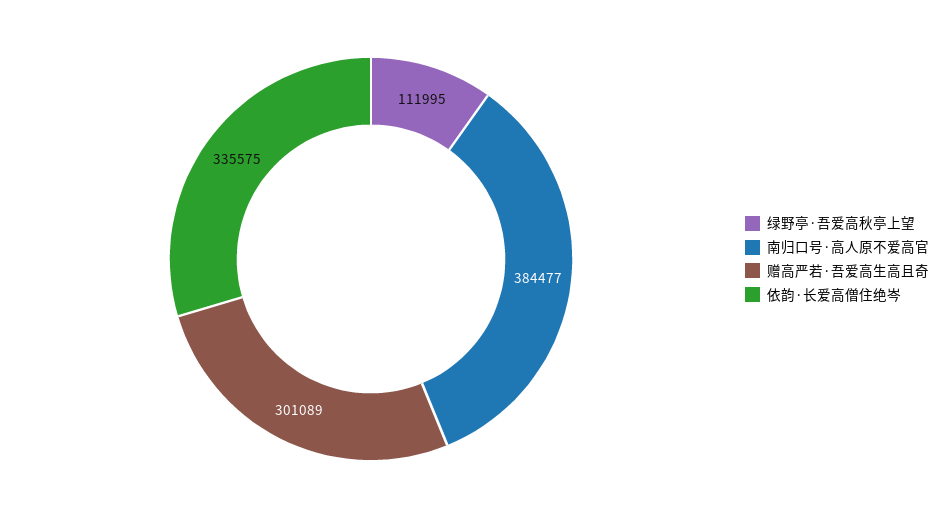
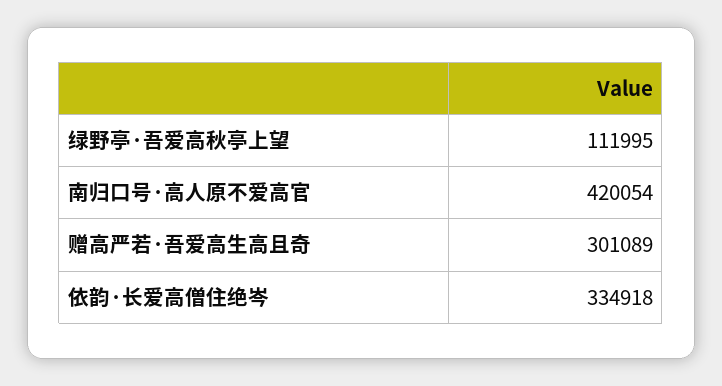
南归口号·高人原不爱高官: 384477 -> 420054
依韵·长爱高僧住绝岑: 335575 -> 334918

